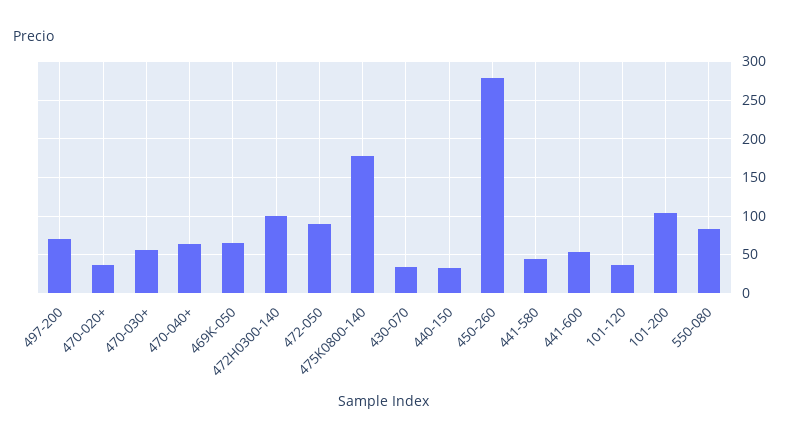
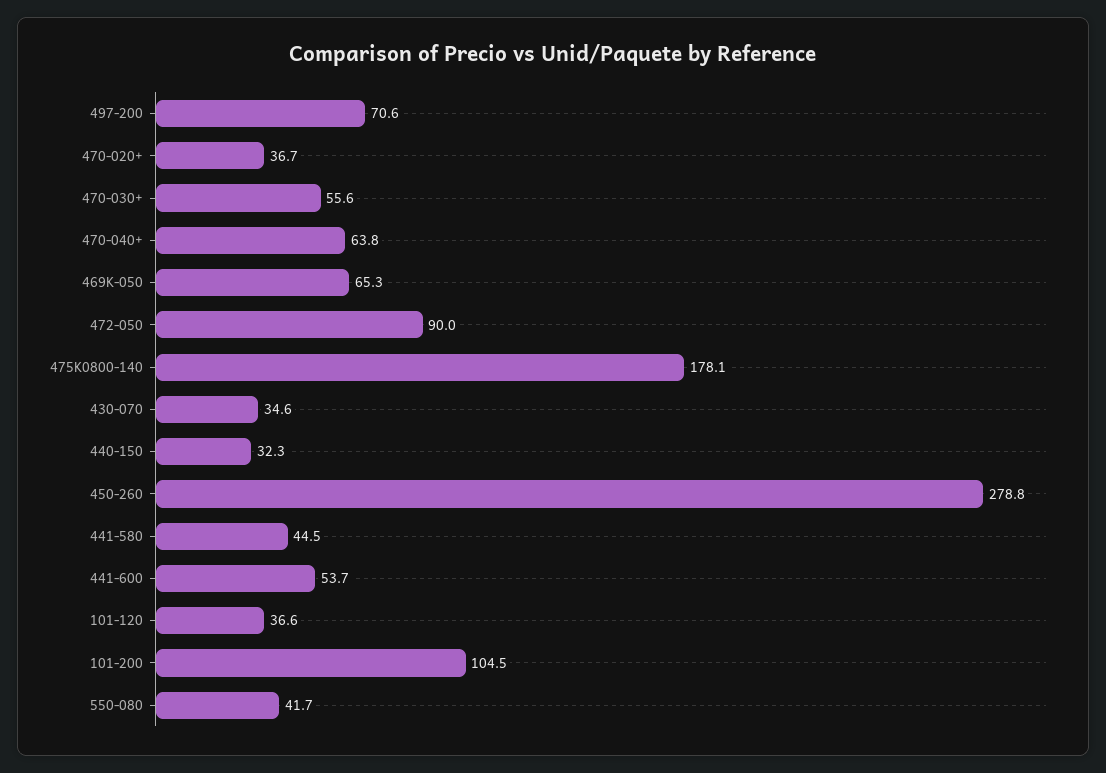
472H0300-140: 100 -> none
550-080: 80 -> 41.7

